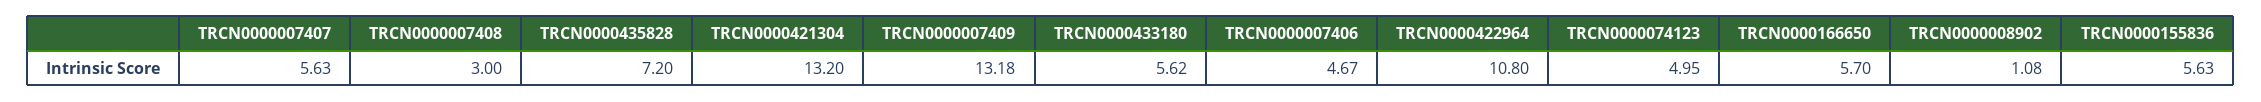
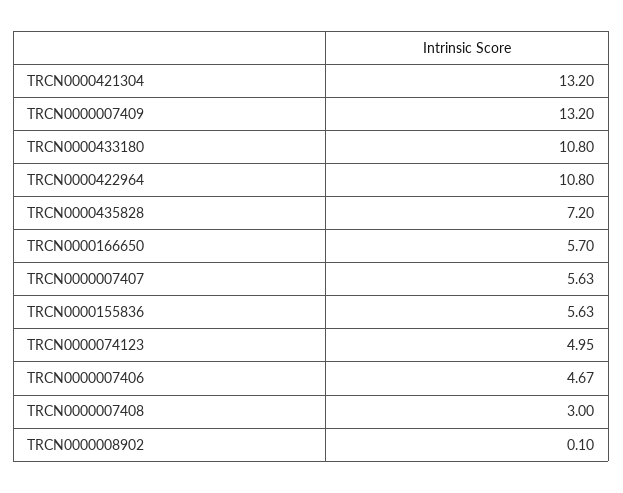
TRCN0000007409: 13.18 -> 13.2
TRCN0000433180: 5.62 -> 10.8
TRCN0000008902: 1.08 -> 0.1

